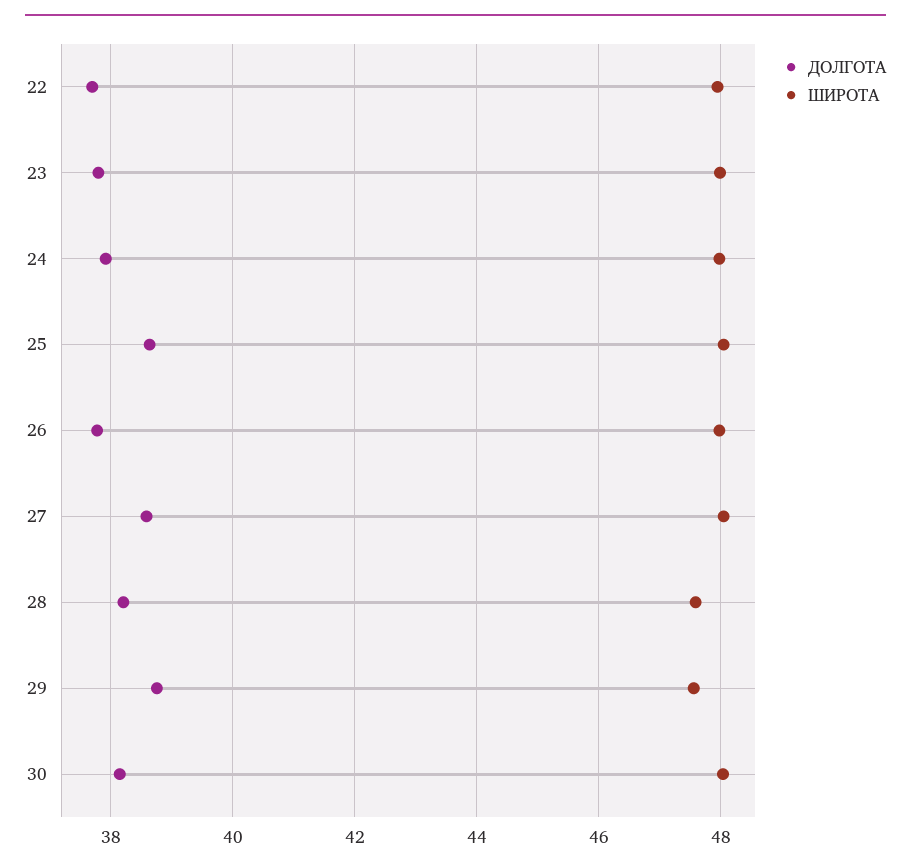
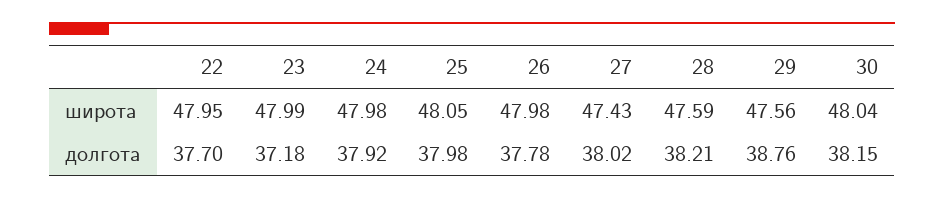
ДОЛГОТА, 23: 37.8 -> 37.18
ДОЛГОТА, 25: 38.6 -> 37.98
ДОЛГОТА, 27: 38.6 -> 38.02
ШИРОТА, 27: 48 -> 47.43

